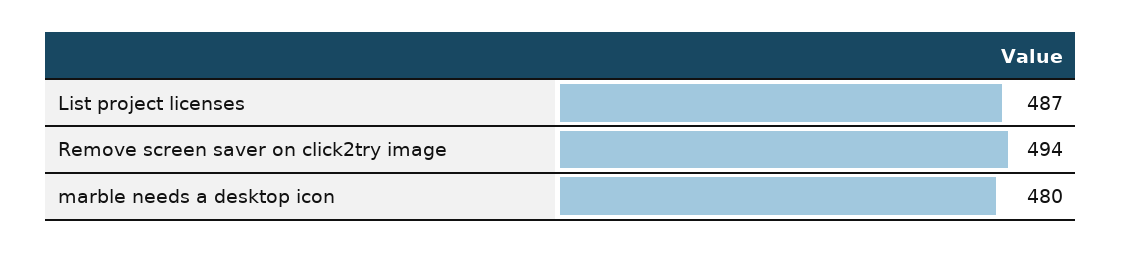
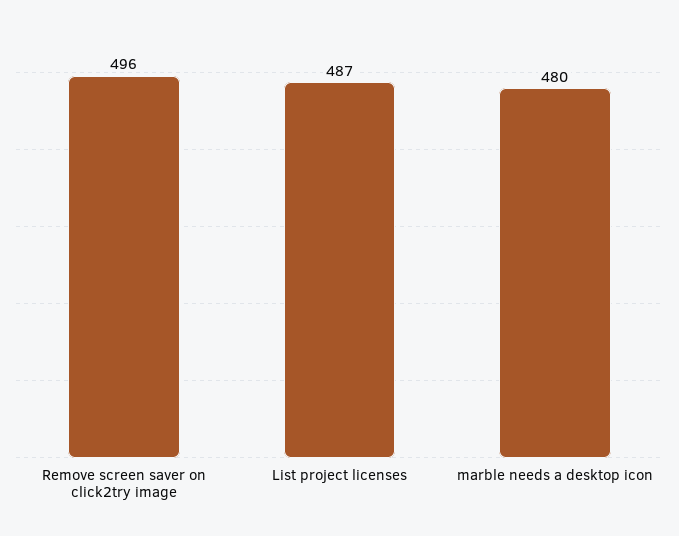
Remove screen saver on click2try image: 494 -> 496

